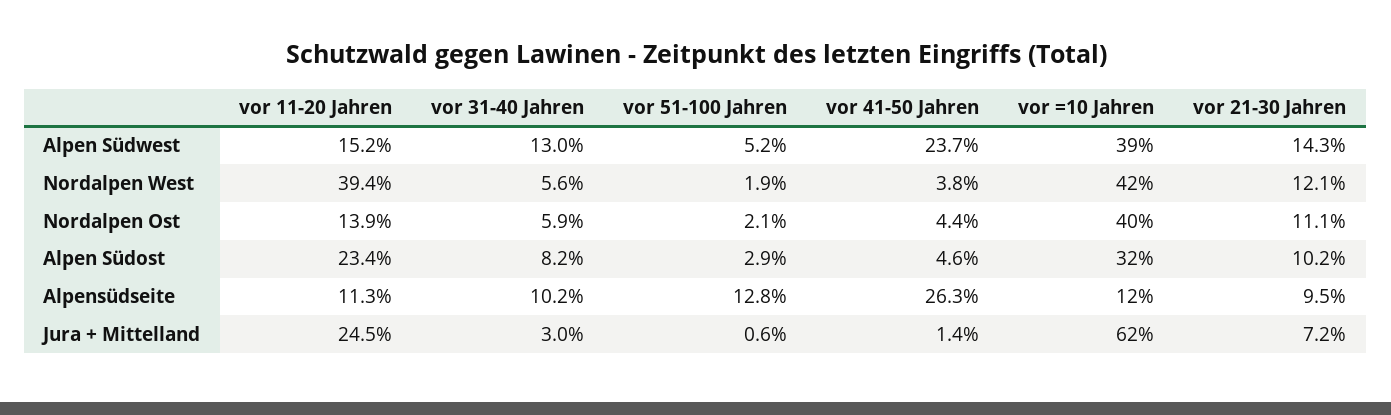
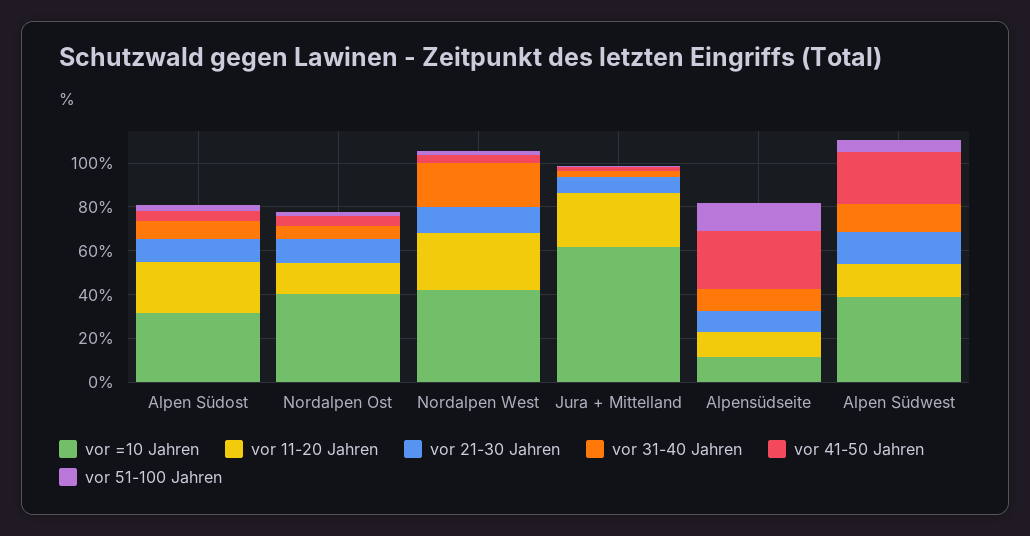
vor 11-20 Jahren, Nordalpen West: 39.4 -> 25
vor 31-40 Jahren, Nordalpen West: 5.6 -> 20

